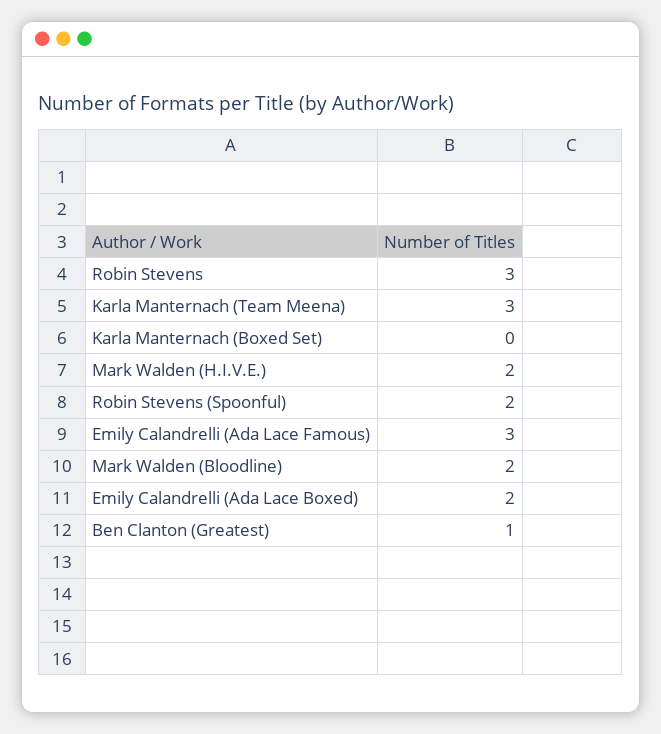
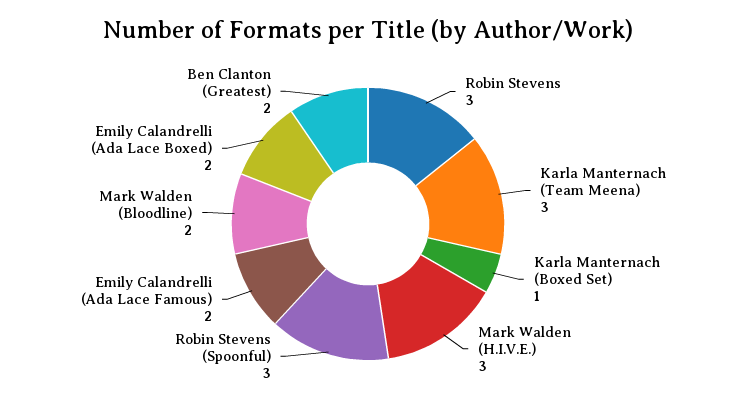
Karla Manternach (Boxed Set): 0 -> 1
Mark Walden (H.I.V.E.): 2 -> 3
Robin Stevens (Spoonful): 2 -> 3
Emily Calandrelli (Ada Lace Famous): 3 -> 2
Ben Clanton (Greatest): 1 -> 2

